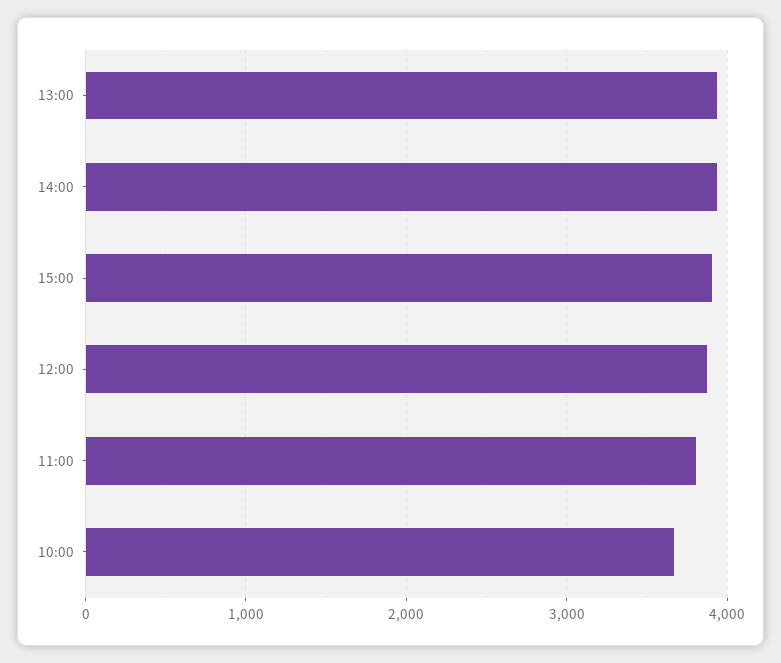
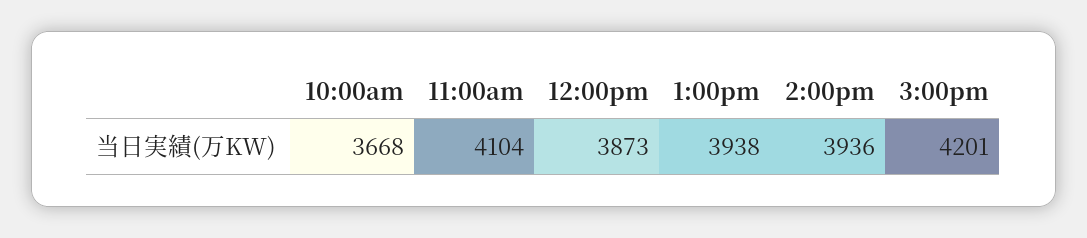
15:00: 3900 -> 4201
11:00: 3800 -> 4104

